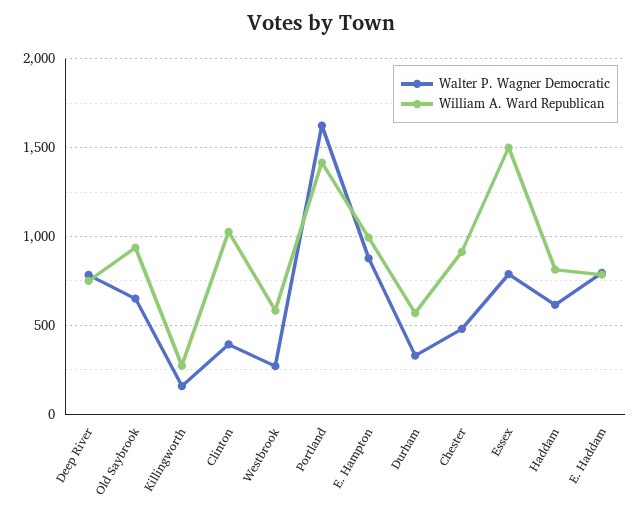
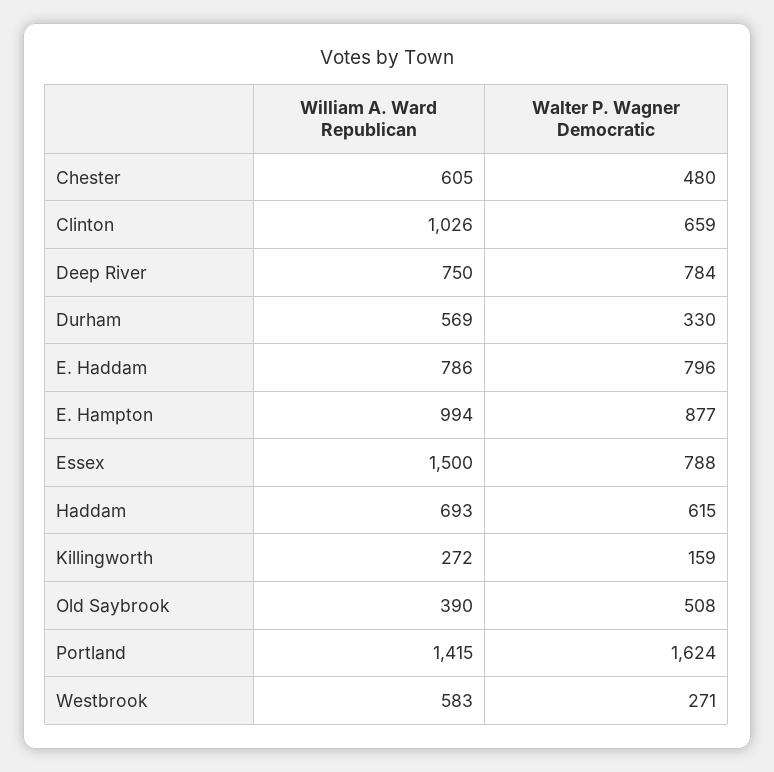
Walter P. Wagner Democratic, Old Saybrook: 650 -> 508
William A. Ward Republican, Old Saybrook: 950 -> 390
Walter P. Wagner Democratic, Clinton: 400 -> 659
William A. Ward Republican, Chester: 900 -> 605
William A. Ward Republican, Haddam: 800 -> 693

